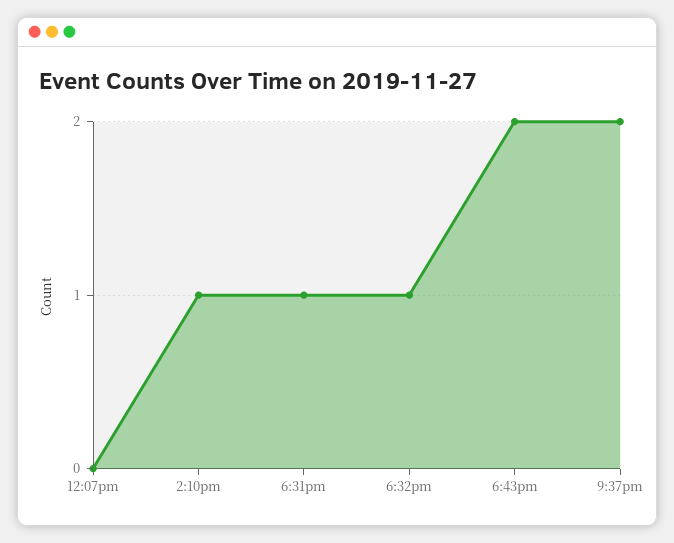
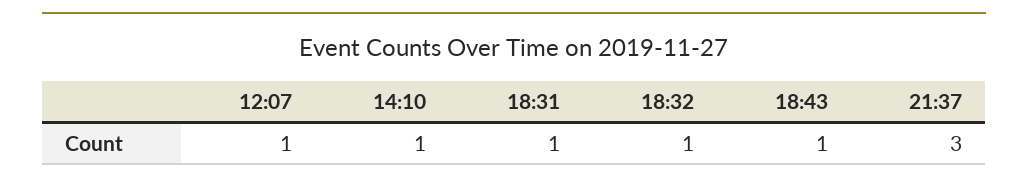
12:07pm: 0 -> 1
6:43pm: 2 -> 1
9:37pm: 2 -> 3

